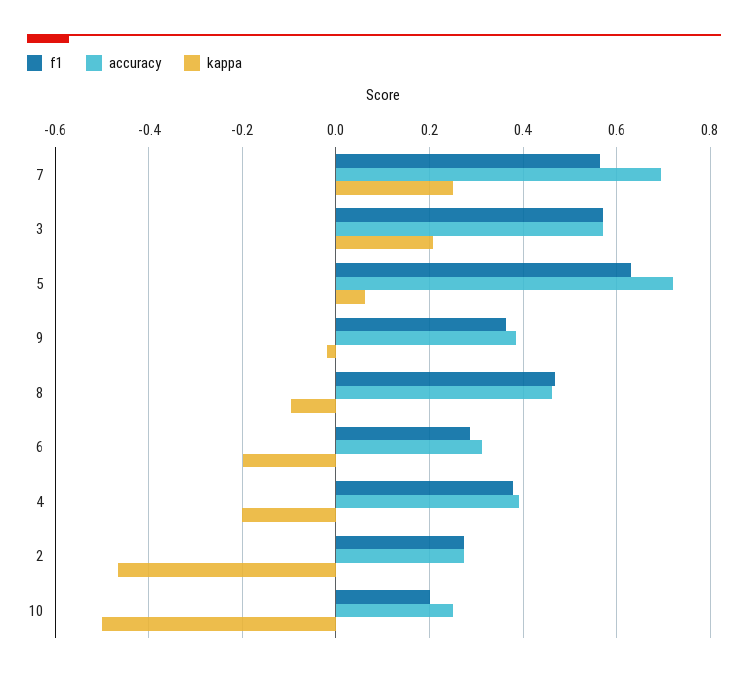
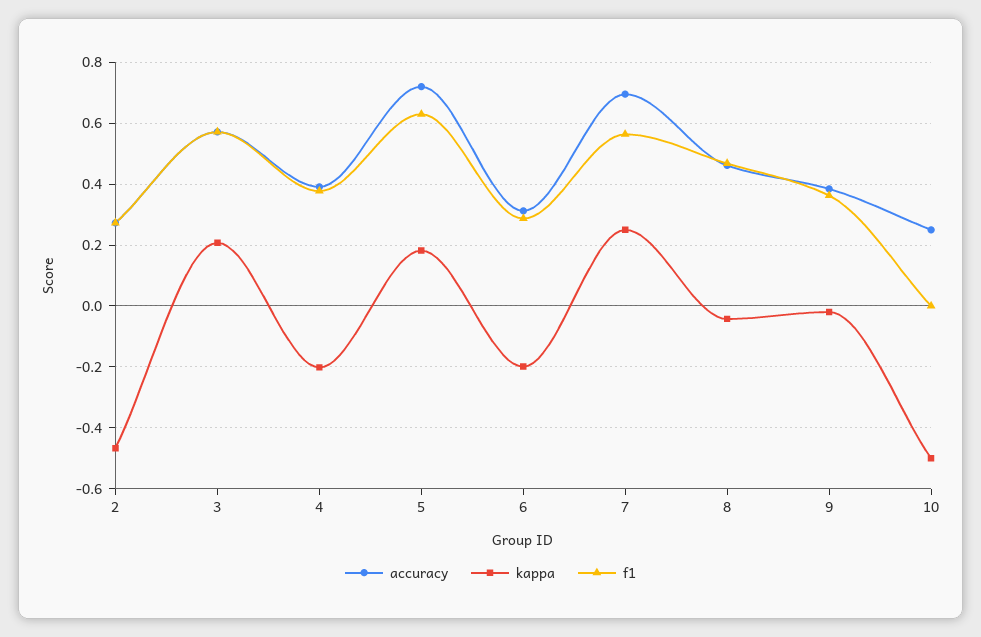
kappa, 5: 0.06 -> 0.18
kappa, 8: -0.1 -> -0.04
f1, 10: 0.2 -> 0

